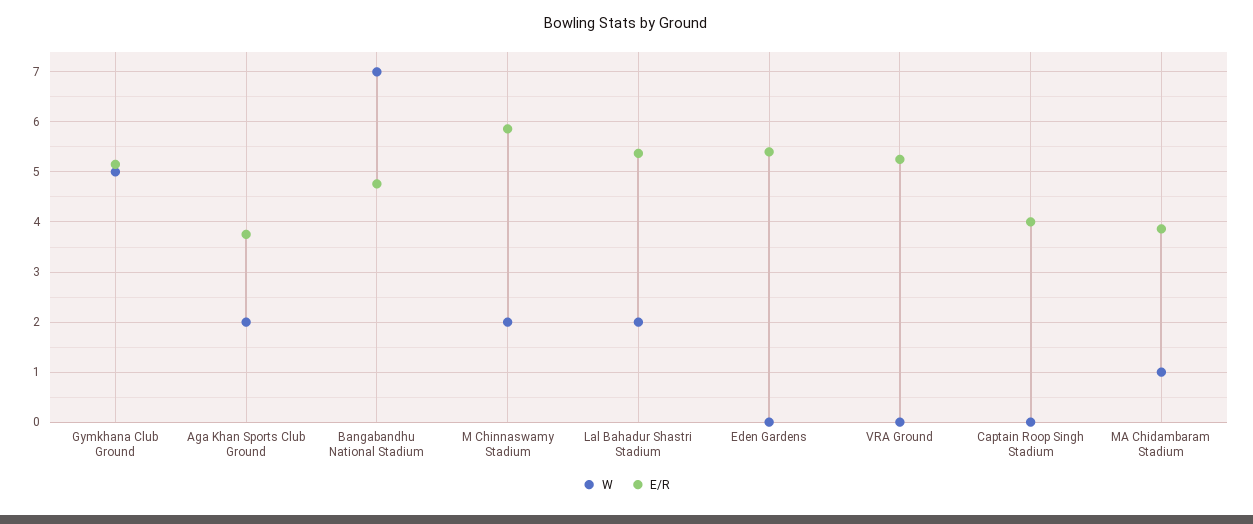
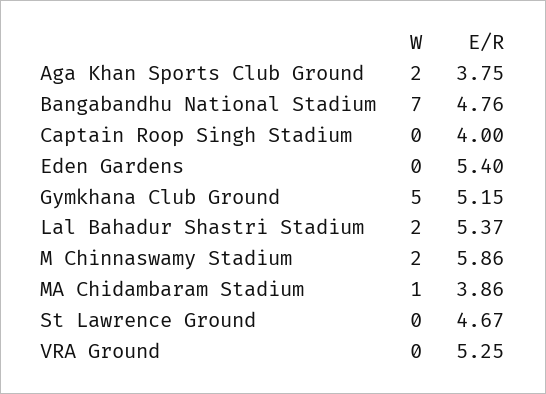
W, St Lawrence Ground: none -> 0
E/R, St Lawrence Ground: none -> 4.67

